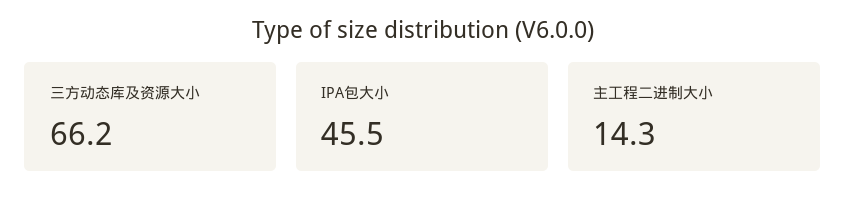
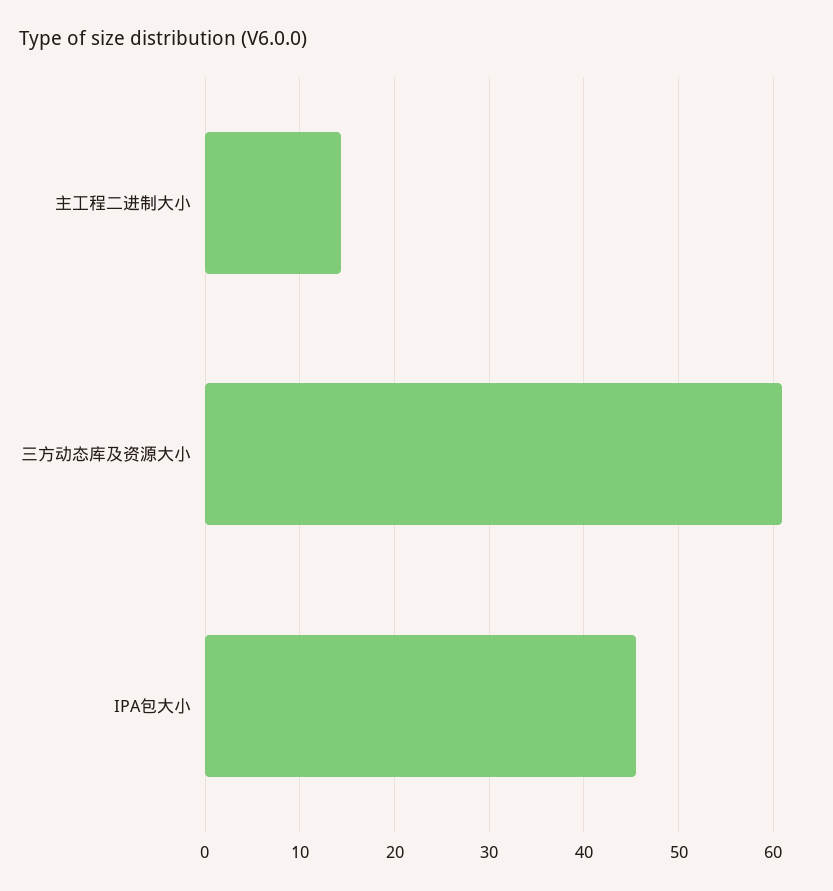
三方动态库及资源大小: 66.2 -> 61

